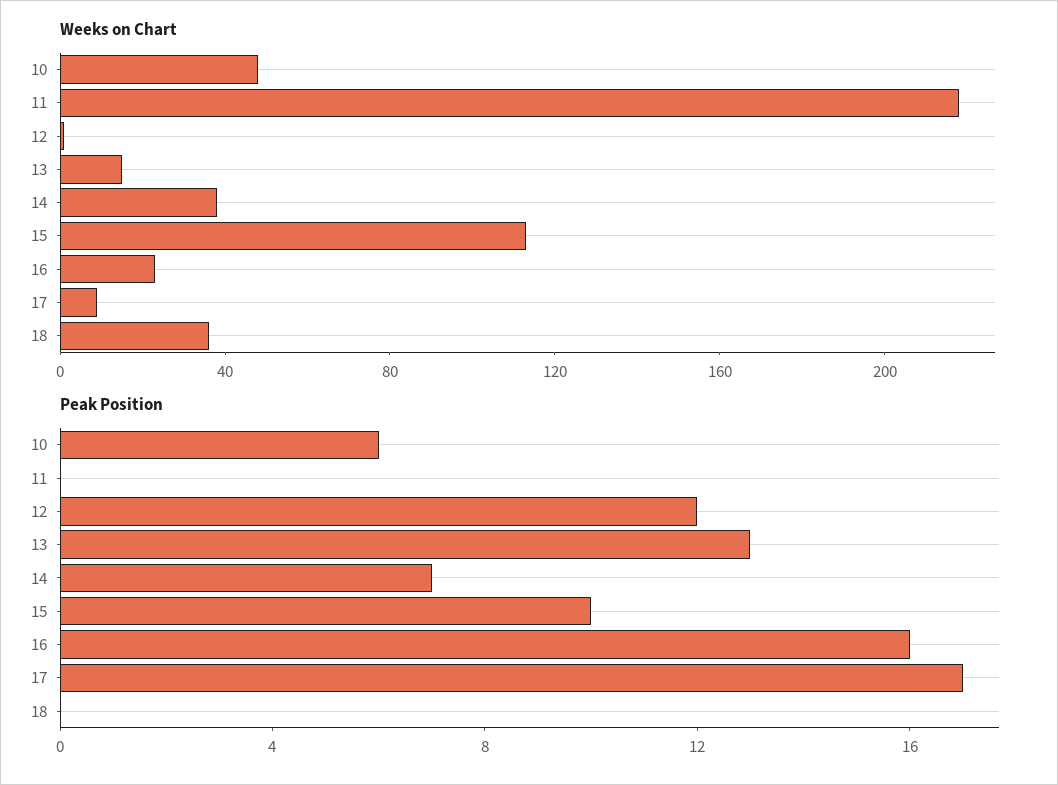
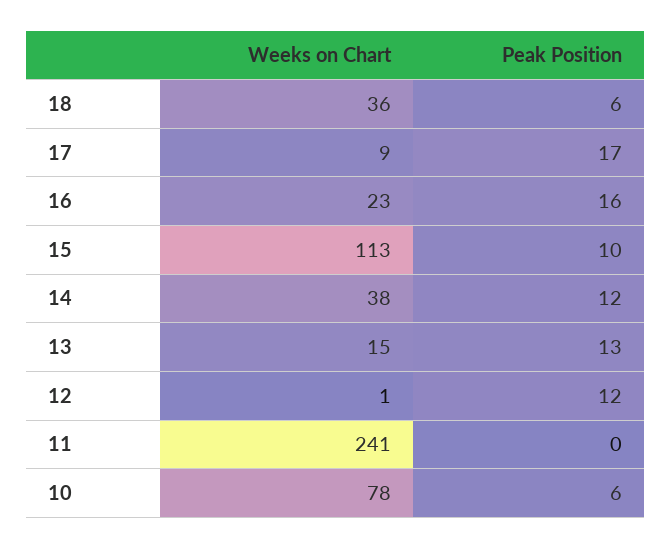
Weeks on Chart, 10: 50 -> 78
Weeks on Chart, 11: 220 -> 241
Peak Position, 14: 7 -> 12
Peak Position, 18: 0 -> 6

